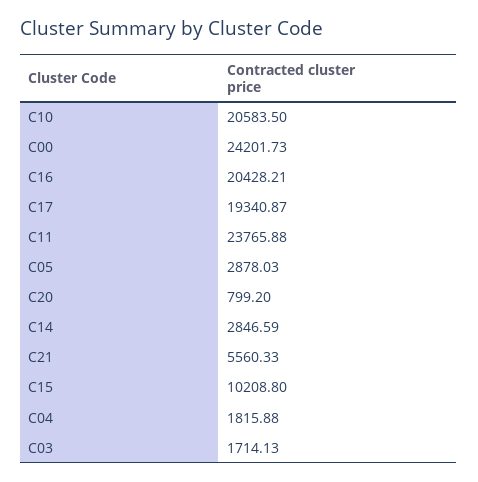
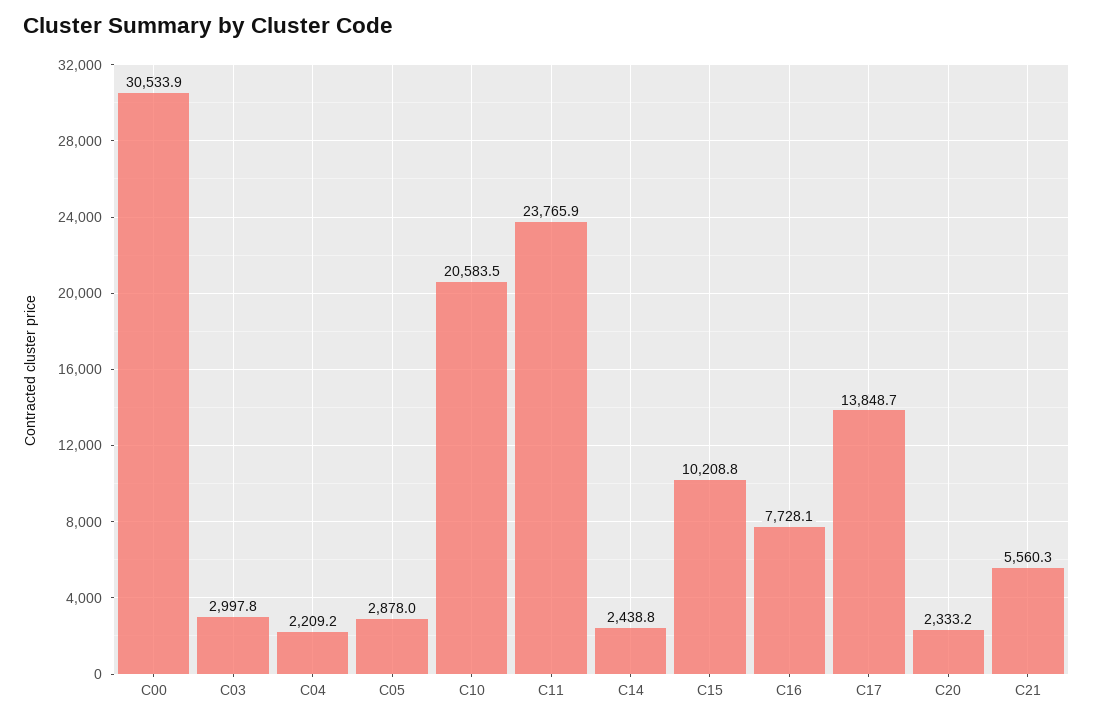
C00: 24201.73 -> 30533.9
C16: 20428.21 -> 7728.1
C17: 19340.87 -> 13848.7
C20: 799.2 -> 2333.2
C14: 2846.59 -> 2438.8
C04: 1815.88 -> 2209.2
C03: 1714.13 -> 2997.8

